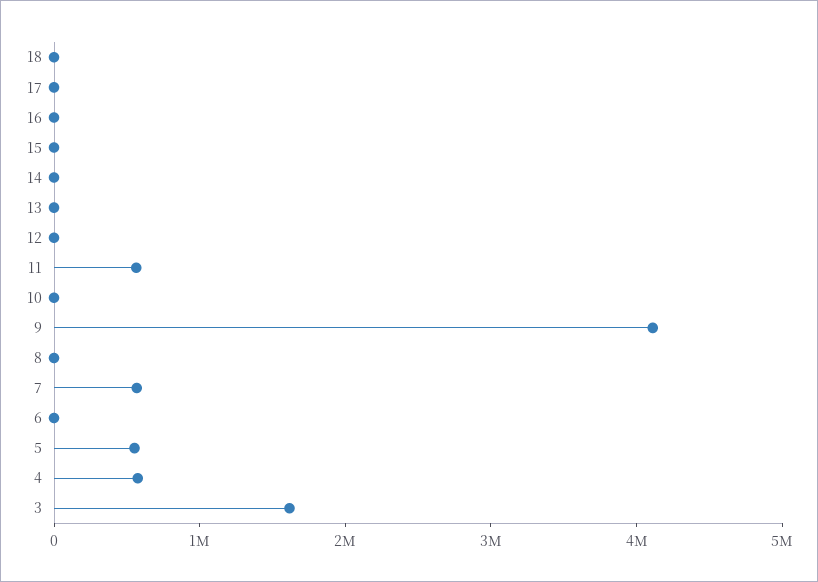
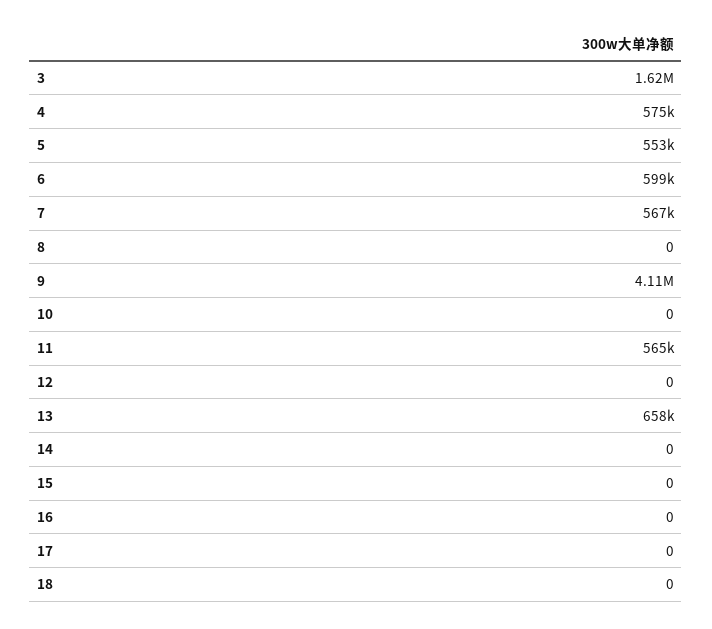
13: 0 -> 658000
6: 0 -> 599000

